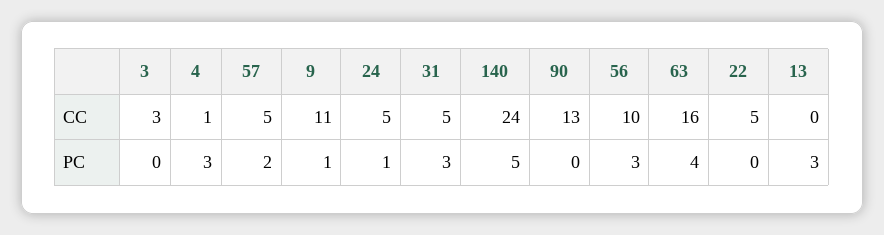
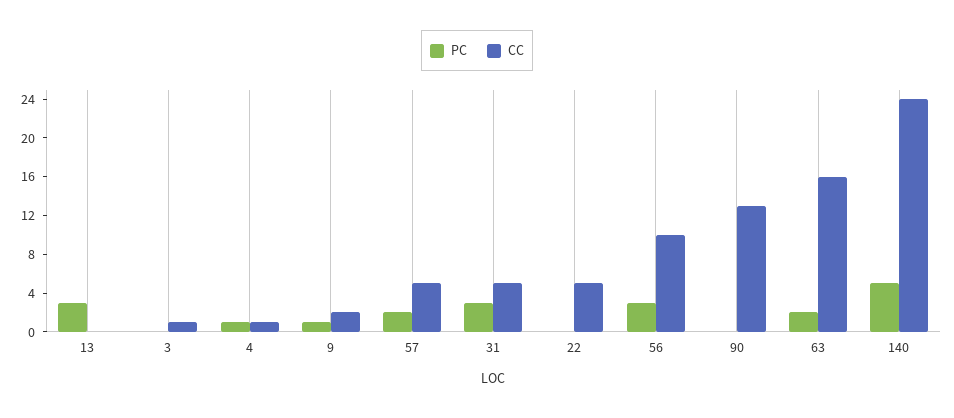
CC, 3: 3 -> 1
CC, 9: 11 -> 2
CC, 24: 5 -> none
PC, 4: 3 -> 1
PC, 24: 1 -> none
PC, 63: 4 -> 2

